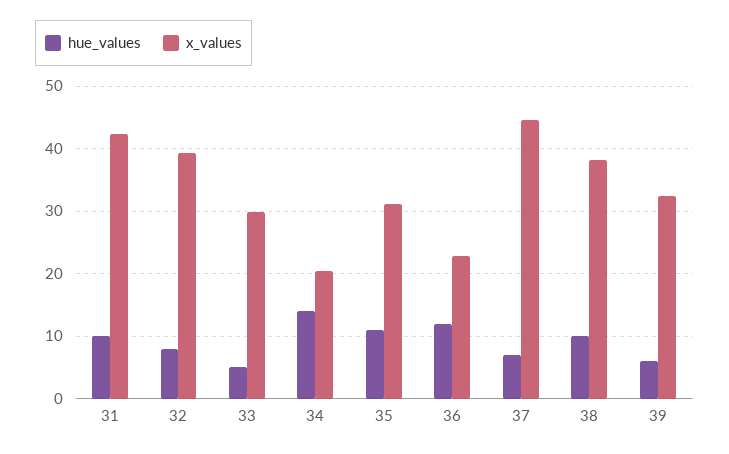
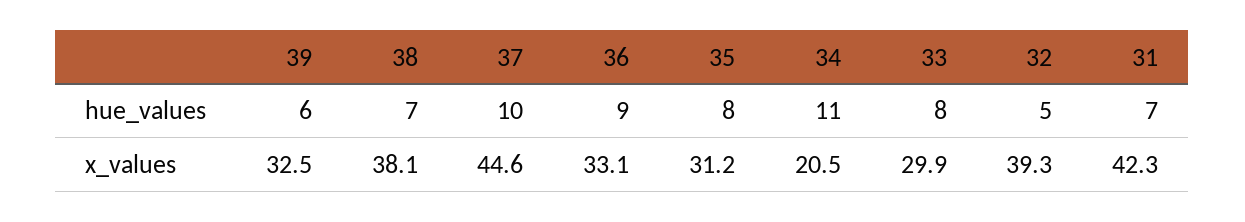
hue_values, 31: 10 -> 7
hue_values, 32: 8 -> 5
hue_values, 33: 5 -> 8
hue_values, 34: 14 -> 11
hue_values, 35: 11 -> 8
hue_values, 36: 12 -> 9
x_values, 36: 23 -> 33.1
hue_values, 37: 7 -> 10
hue_values, 38: 10 -> 7

